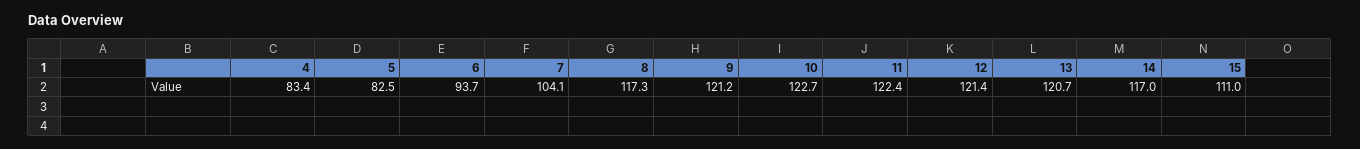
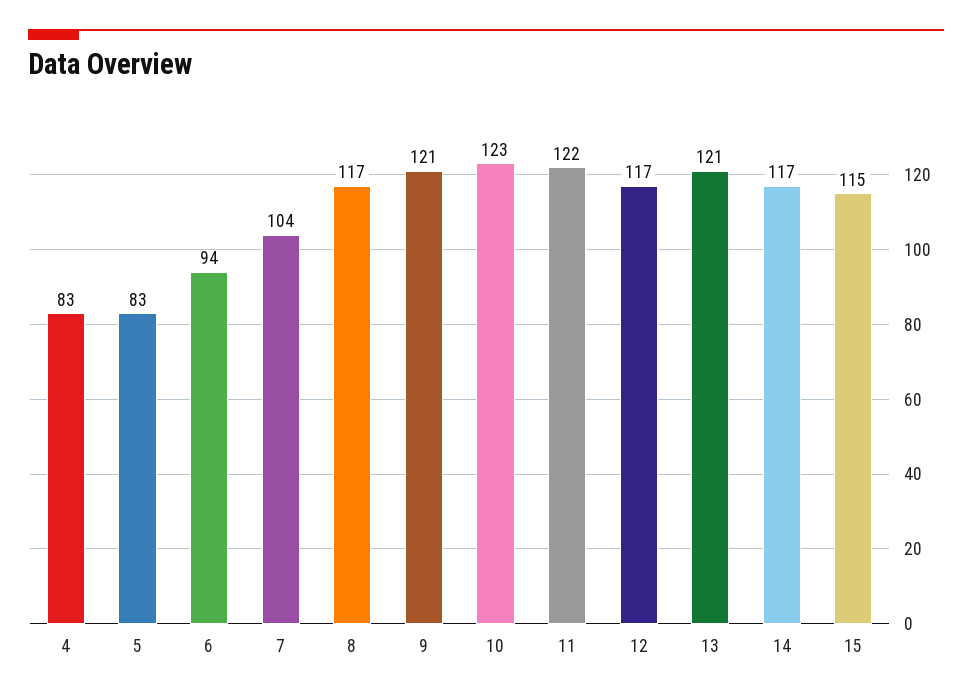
12: 121.4 -> 117
15: 111 -> 115

